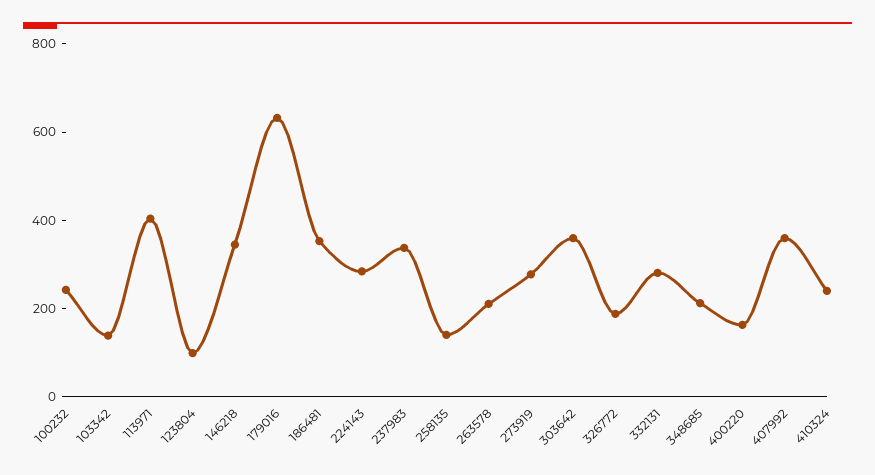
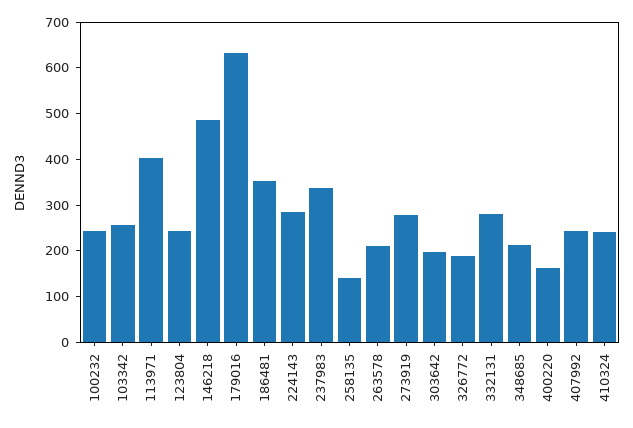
103342: 150 -> 260
123804: 100 -> 240
146218: 350 -> 480
303642: 350 -> 200
407992: 350 -> 240

